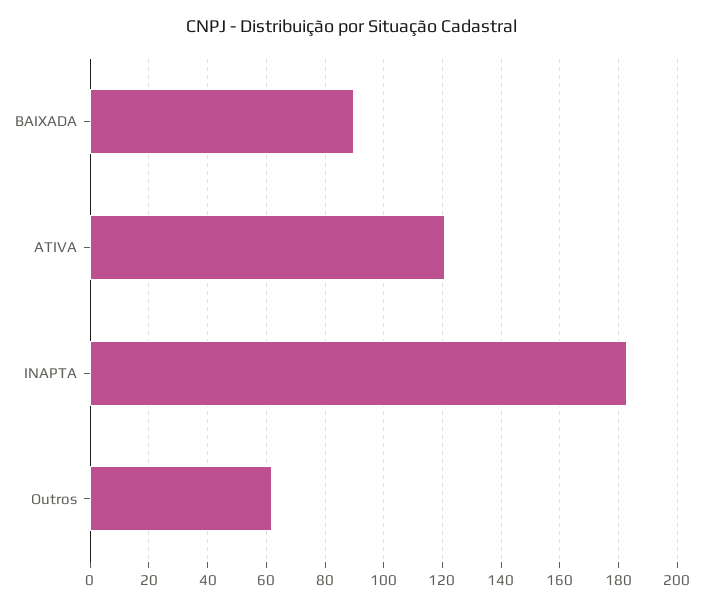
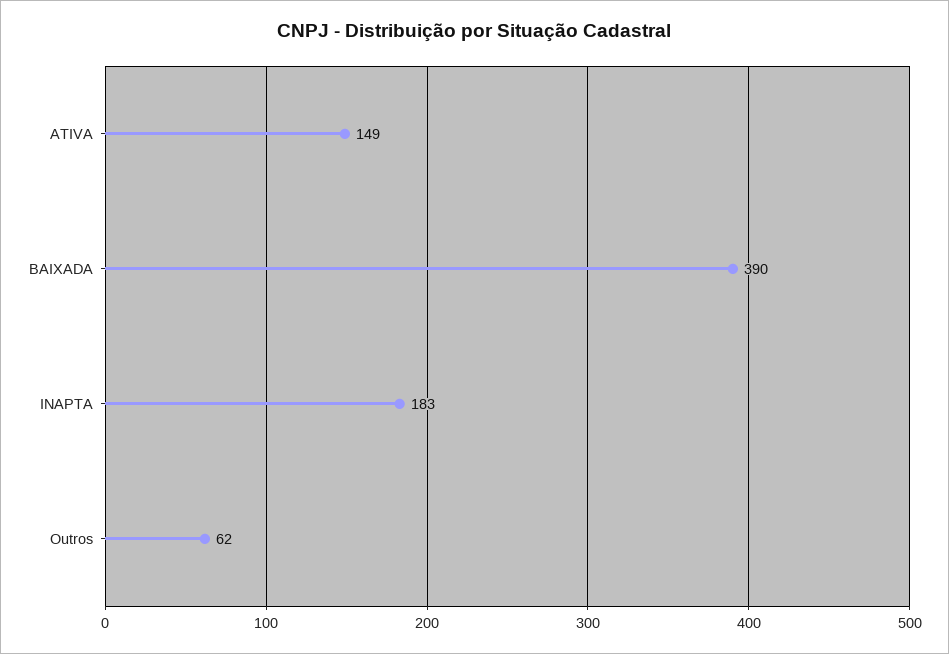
BAIXADA: 90 -> 390
ATIVA: 120 -> 149

